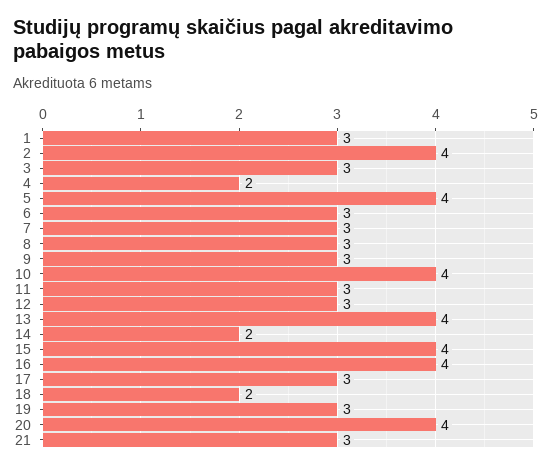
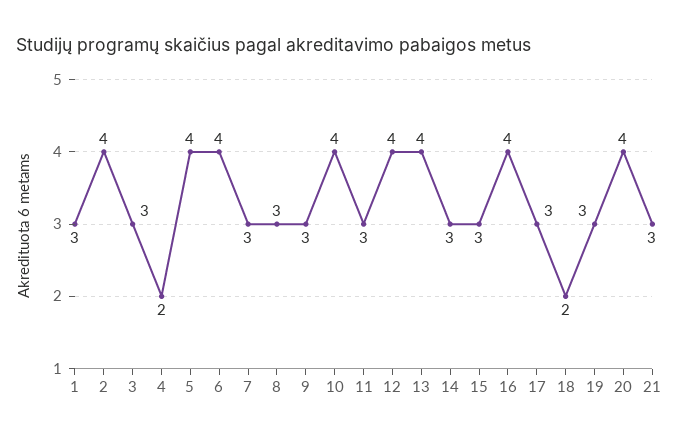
6: 3 -> 4
12: 3 -> 4
14: 2 -> 3
15: 4 -> 3

